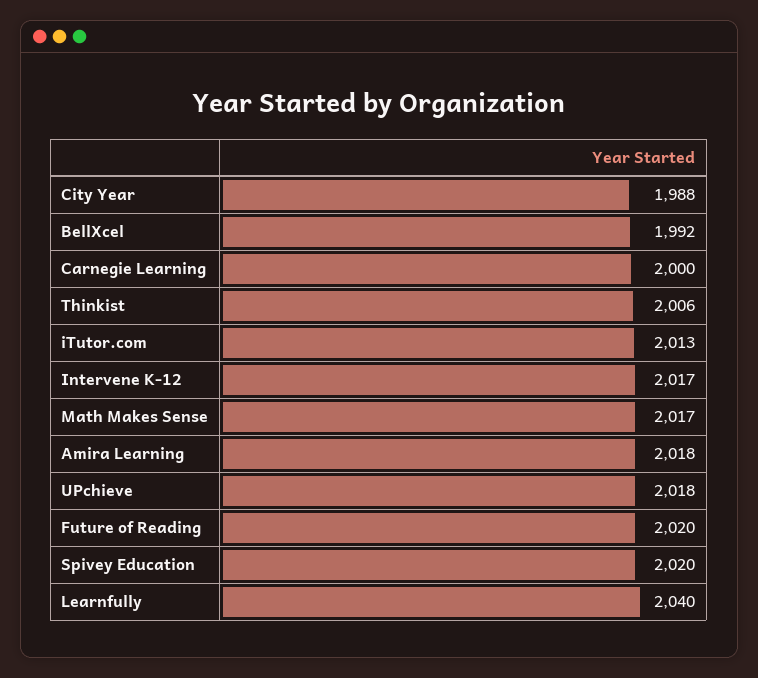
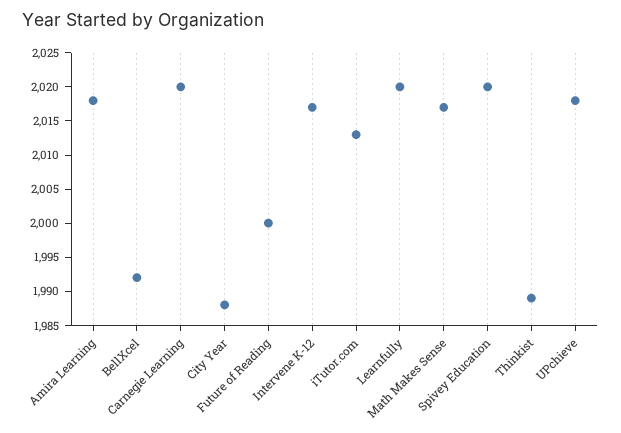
Carnegie Learning: 2000 -> 2020
Thinkist: 2006 -> 1990
Future of Reading: 2020 -> 2000
Learnfully: 2040 -> 2020

